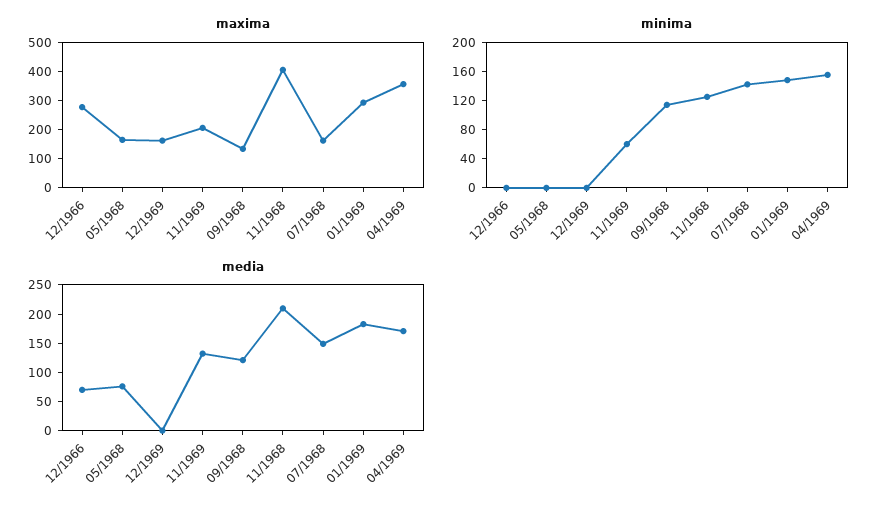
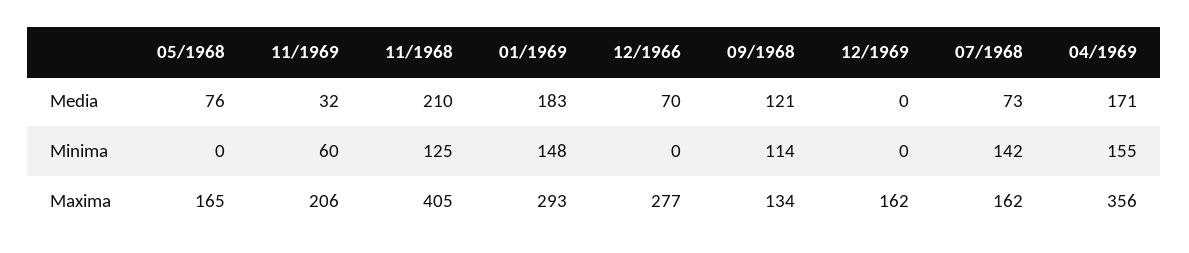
media, 11/1969: 125 -> 32
media, 07/1968: 150 -> 73

